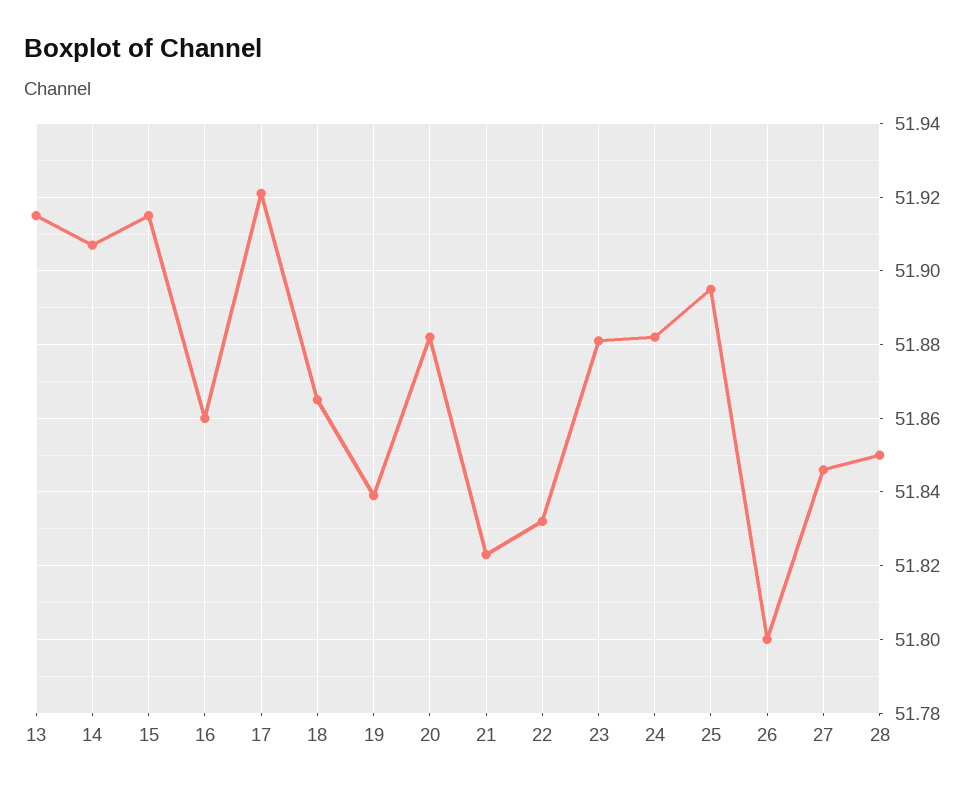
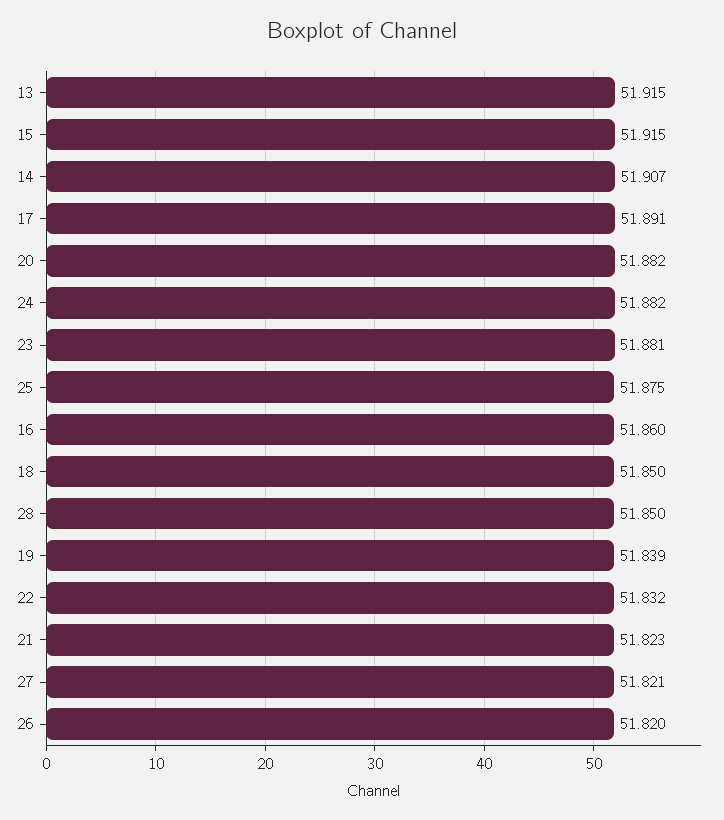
17: 51.92 -> 51.891
18: 51.865 -> 51.85
25: 51.895 -> 51.875
26: 51.8 -> 51.82
27: 51.845 -> 51.821

